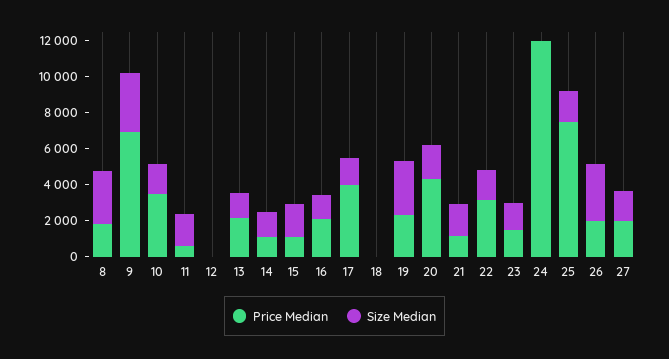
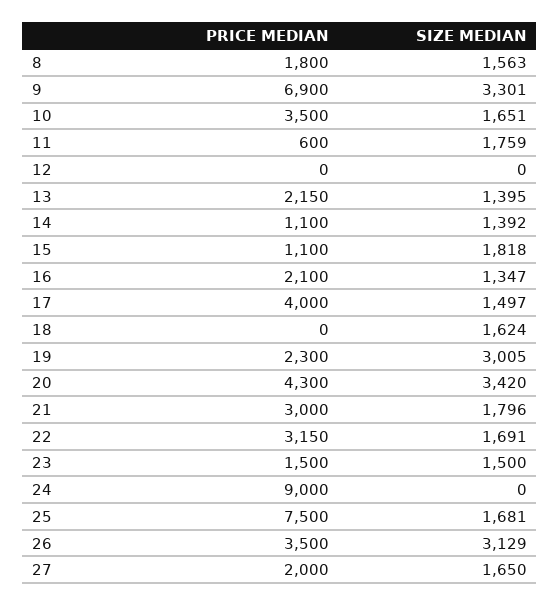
Size Median, 8: 3000 -> 1563
Size Median, 18: 0 -> 1624
Size Median, 20: 2000 -> 3420
Price Median, 21: 1000 -> 3000
Price Median, 24: 12000 -> 9000
Price Median, 26: 2000 -> 3500

